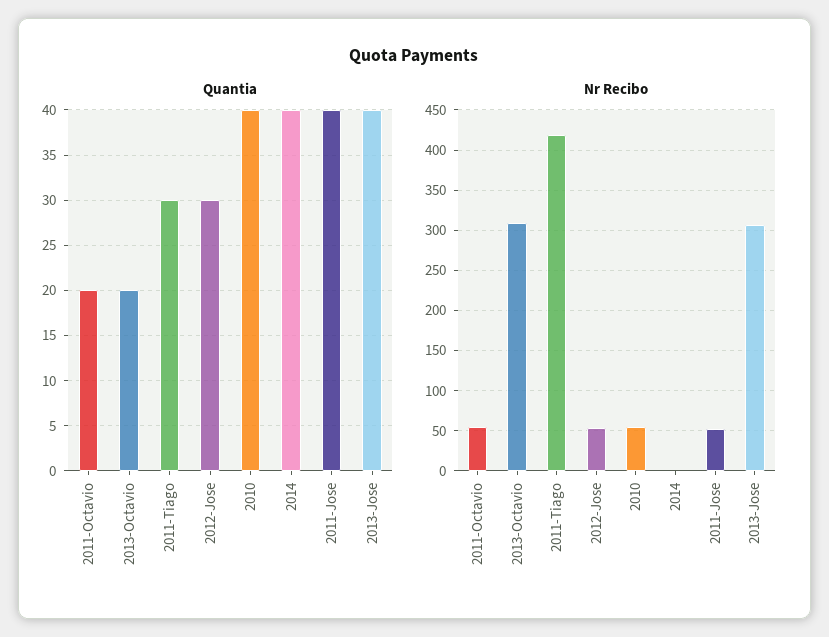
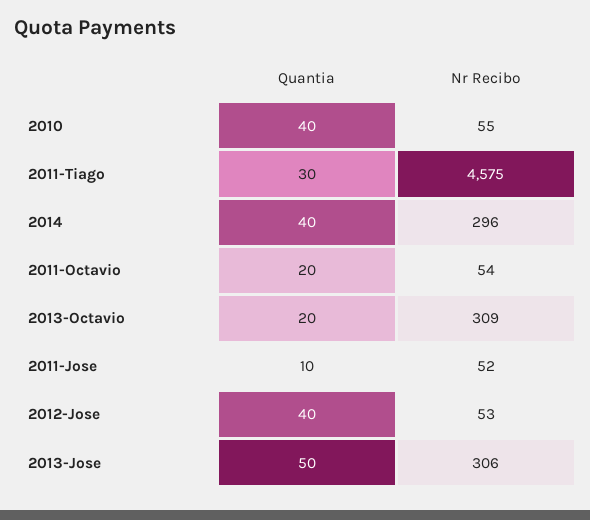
Quantia, 2012-Jose: 30 -> 40
Quantia, 2011-Jose: 40 -> 10
Quantia, 2013-Jose: 40 -> 50
Nr Recibo, 2011-Tiago: 420 -> 4575
Nr Recibo, 2014: 0 -> 296

